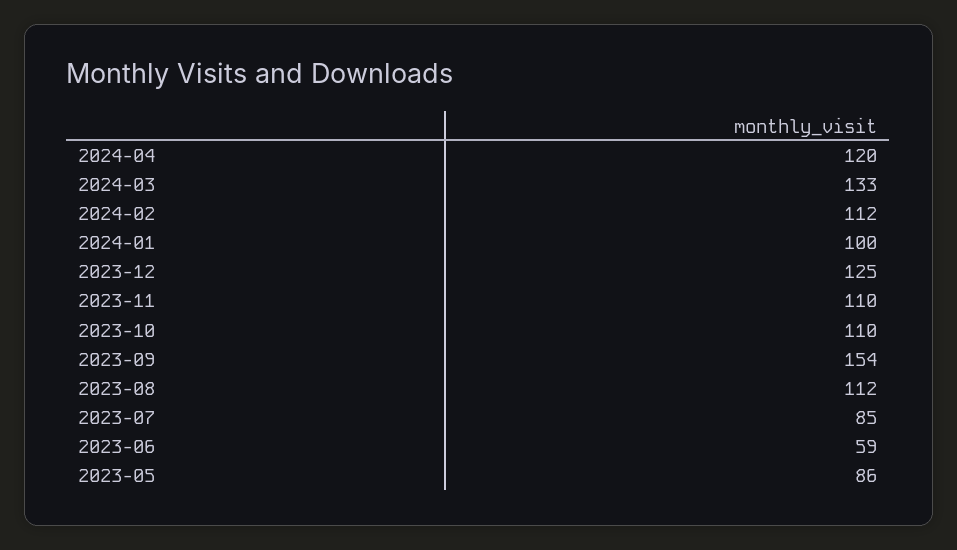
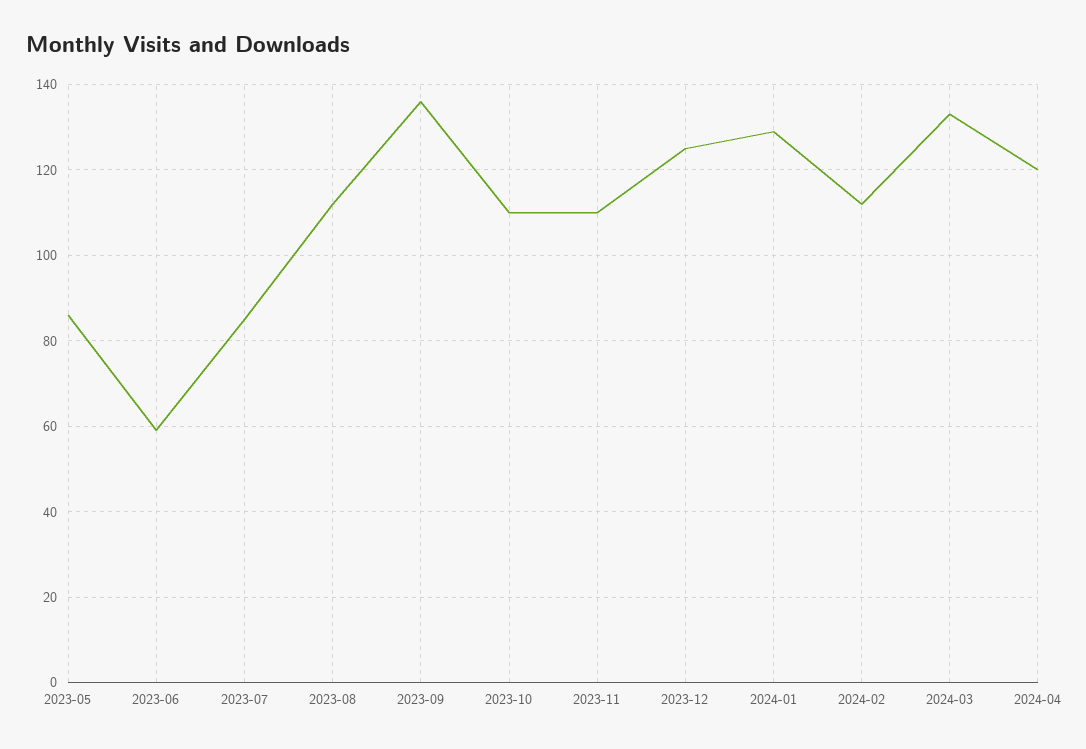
2024-01: 100 -> 130
2023-09: 154 -> 135

